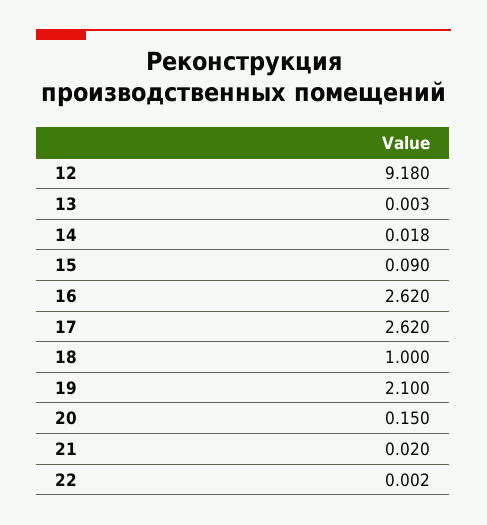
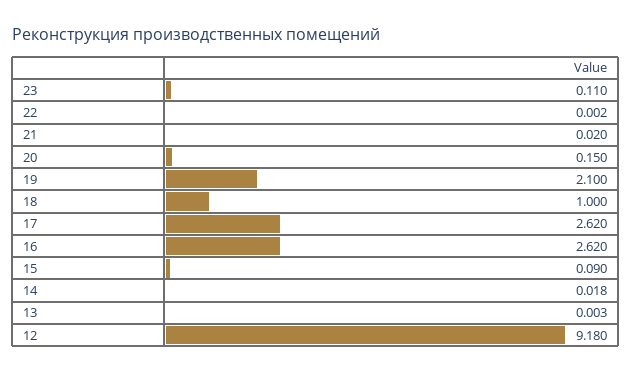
23: none -> 0.11

